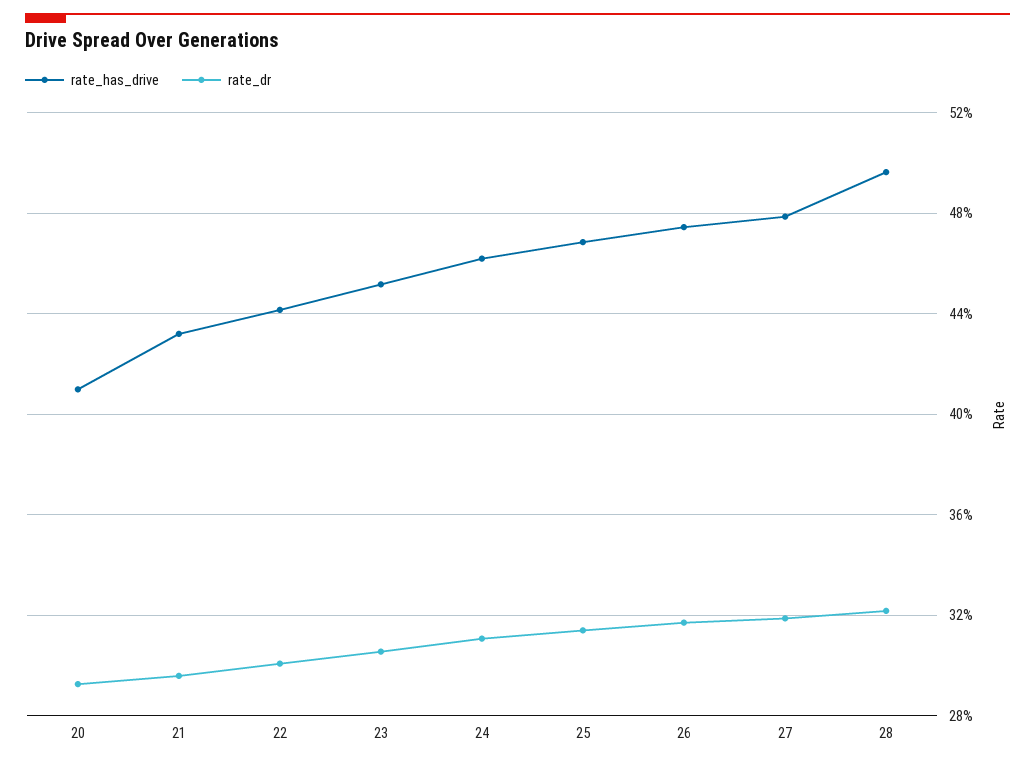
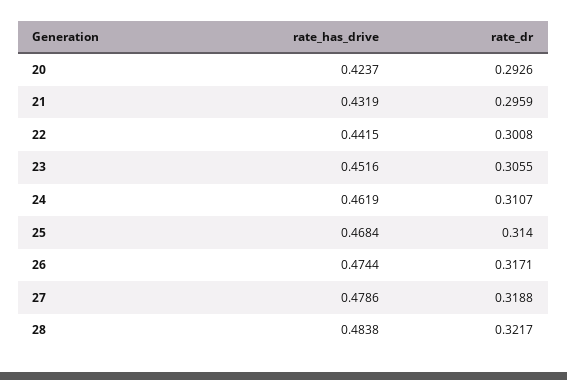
rate_has_drive, 20: 0.41 -> 0.4237
rate_has_drive, 28: 0.495 -> 0.4838

